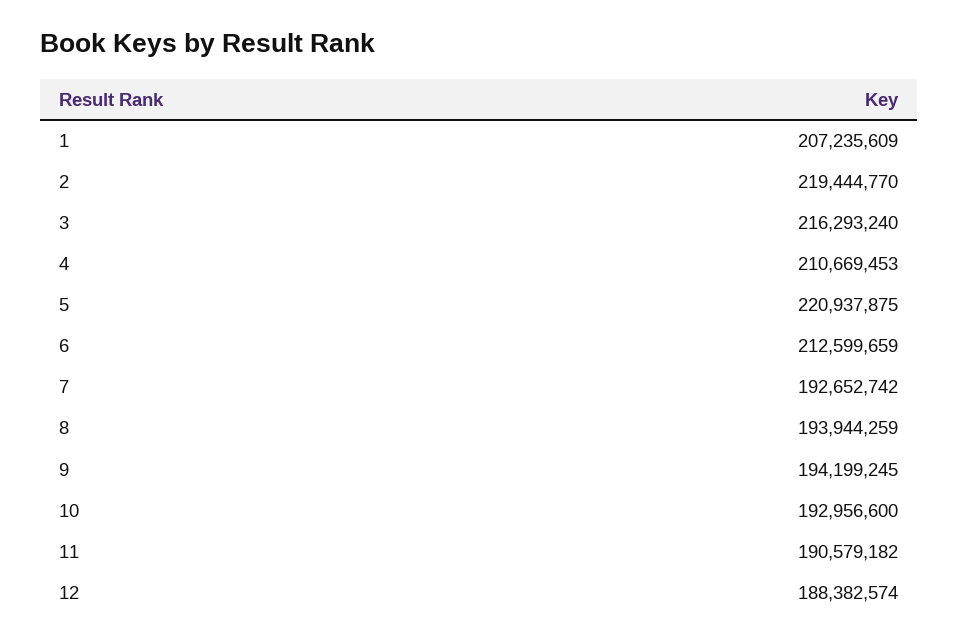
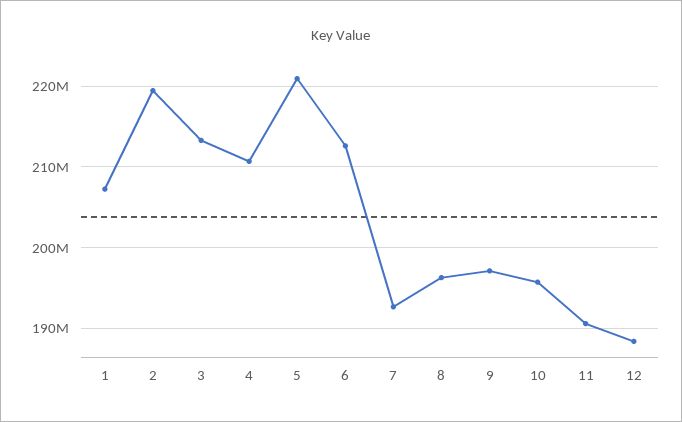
3: 216293240 -> 213000000
8: 193944259 -> 196000000
9: 194199245 -> 197000000
10: 192956600 -> 196000000

